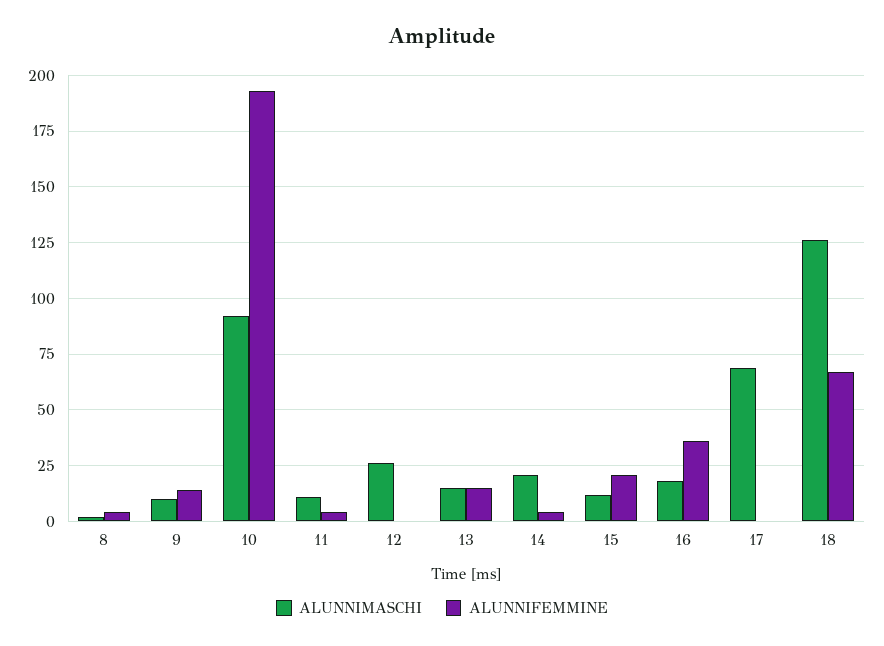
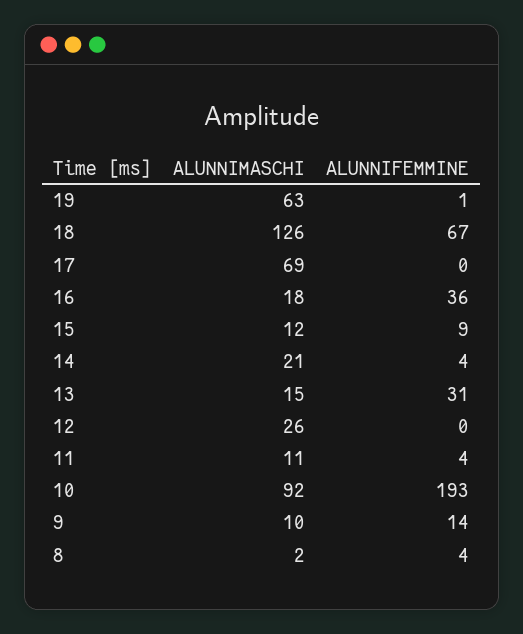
ALUNNIFEMMINE, 13: 15 -> 31
ALUNNIFEMMINE, 15: 20 -> 9
ALUNNIMASCHI, 19: none -> 63
ALUNNIFEMMINE, 19: none -> 1

